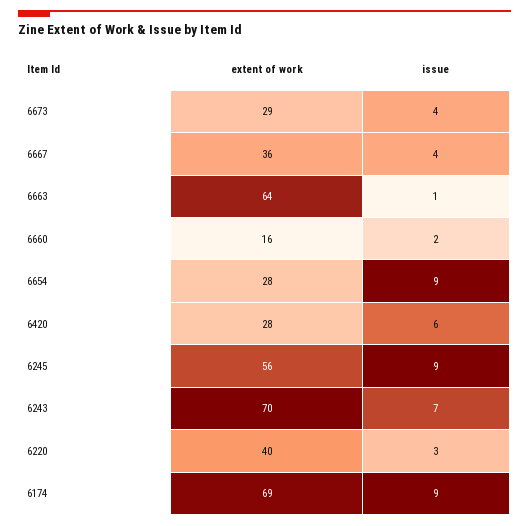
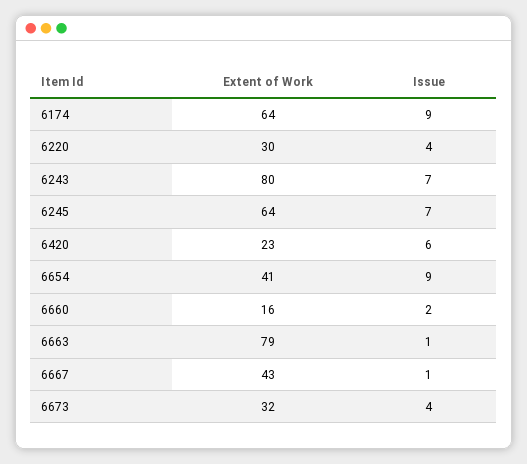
extent of work, 6673: 29 -> 32
extent of work, 6667: 36 -> 43
issue, 6667: 4 -> 1
extent of work, 6663: 64 -> 79
extent of work, 6654: 28 -> 41
extent of work, 6420: 28 -> 23
extent of work, 6245: 56 -> 64
issue, 6245: 9 -> 7
extent of work, 6243: 70 -> 80
extent of work, 6220: 40 -> 30
issue, 6220: 3 -> 4
extent of work, 6174: 69 -> 64

